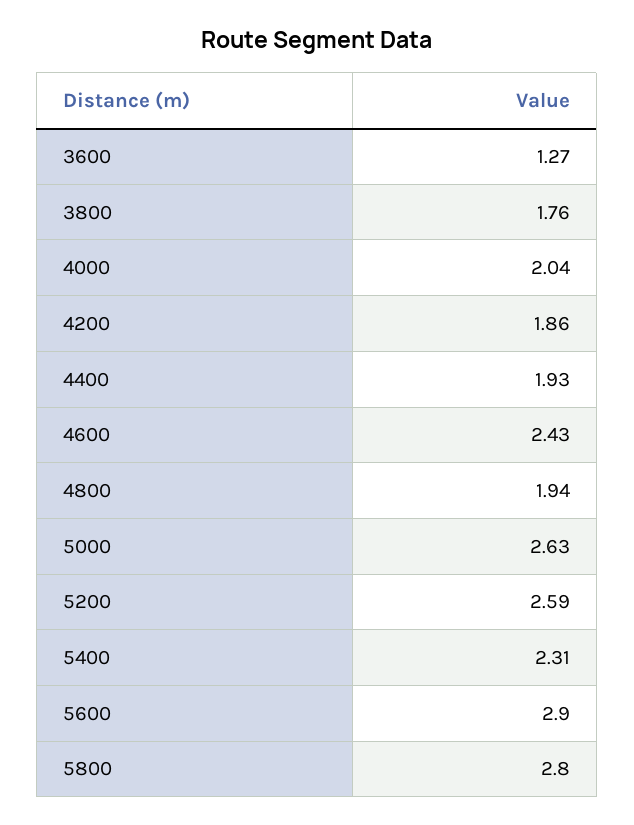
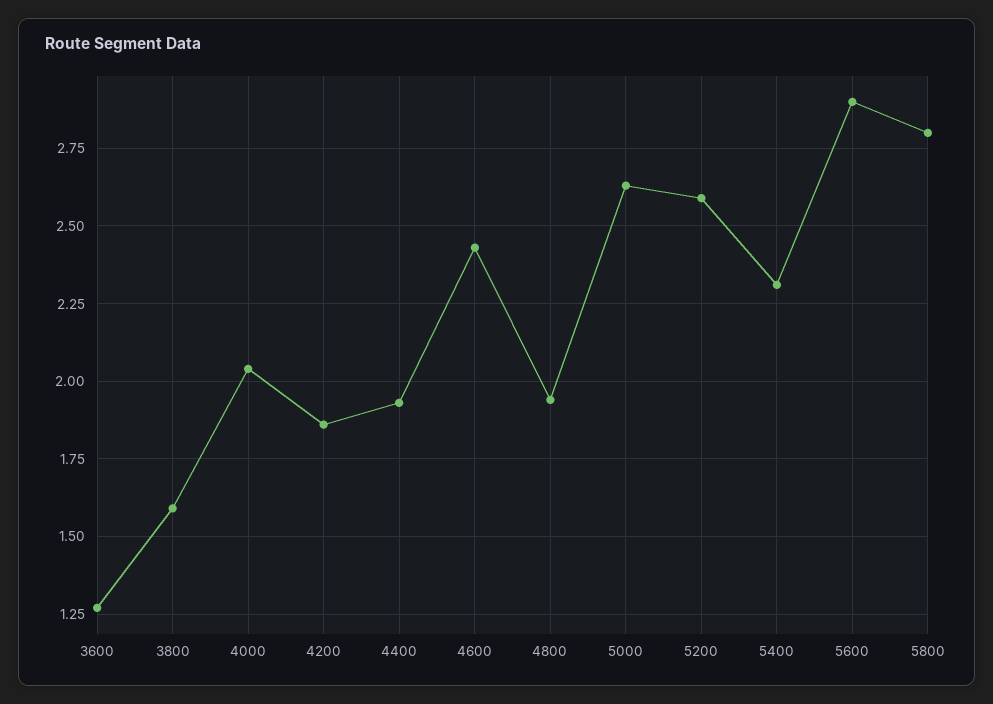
3800: 1.76 -> 1.6

